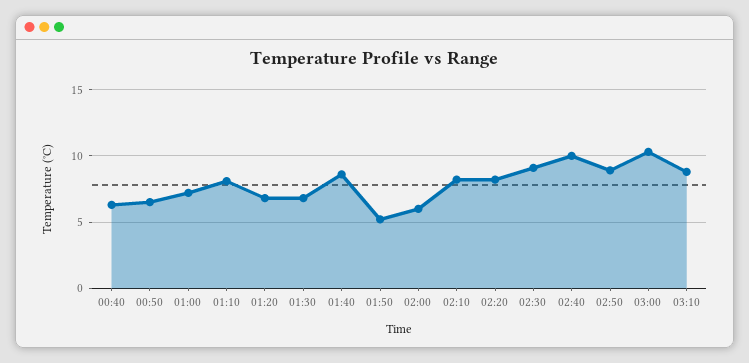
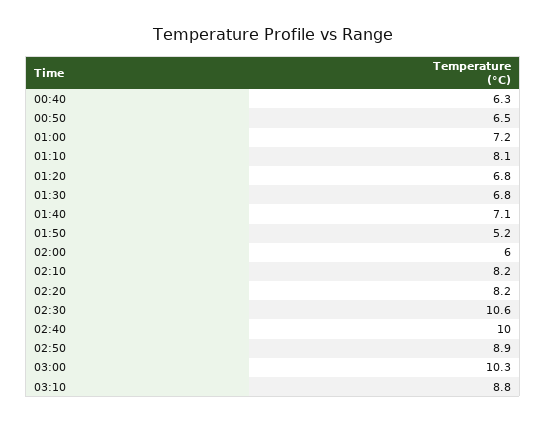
01:40: 8.5 -> 7.1
02:30: 9 -> 10.6

